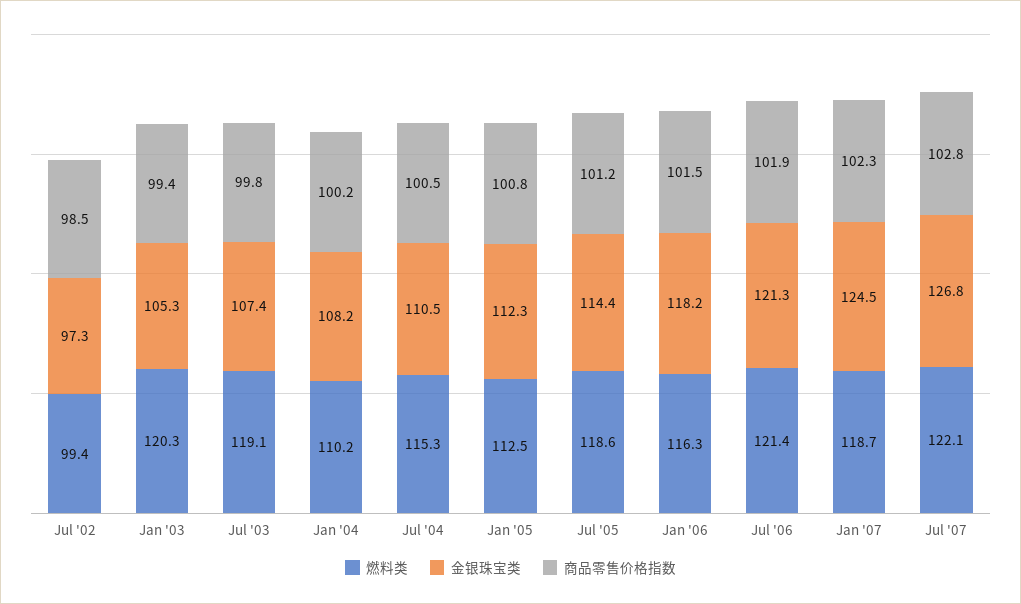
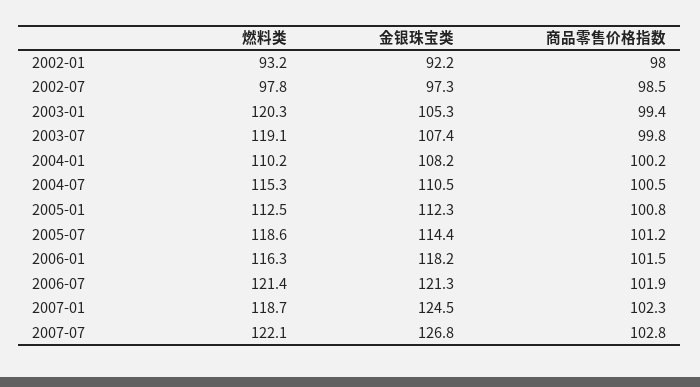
燃料类, Jul '02: 99.4 -> 97.8
燃料类, 2002-01: none -> 93.2
金银珠宝类, 2002-01: none -> 92.2
商品零售价格指数, 2002-01: none -> 98

